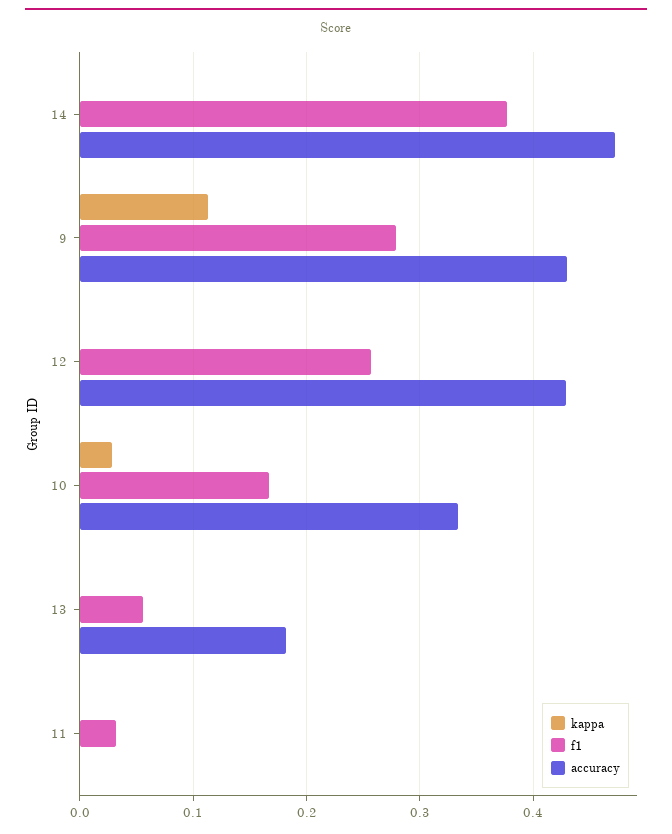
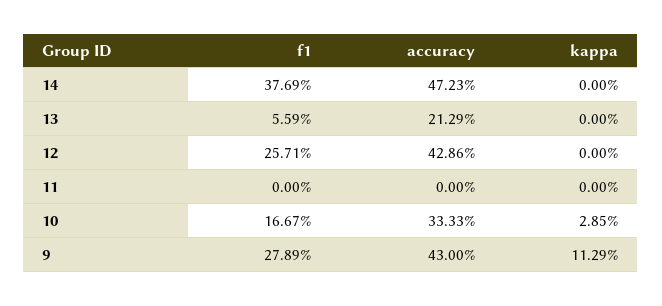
accuracy, 13: 0.18 -> 0.2129
f1, 11: 0.03 -> 0

